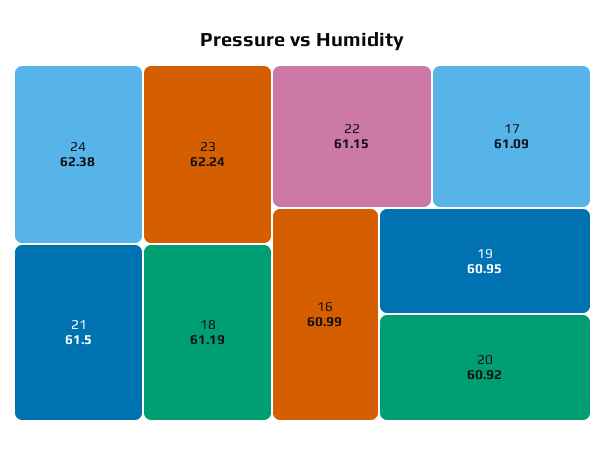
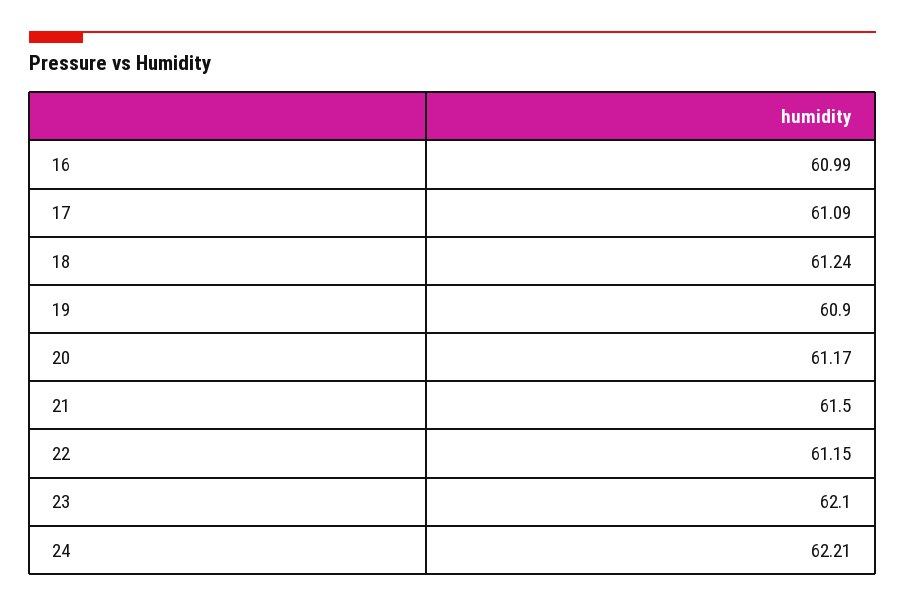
24: 62.38 -> 62.21
23: 62.24 -> 62.1
18: 61.19 -> 61.24
19: 60.95 -> 60.9
20: 60.92 -> 61.17

